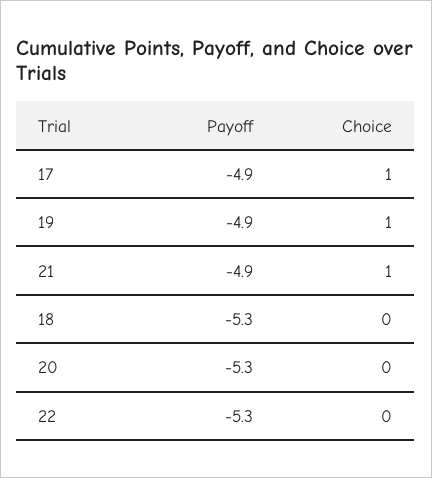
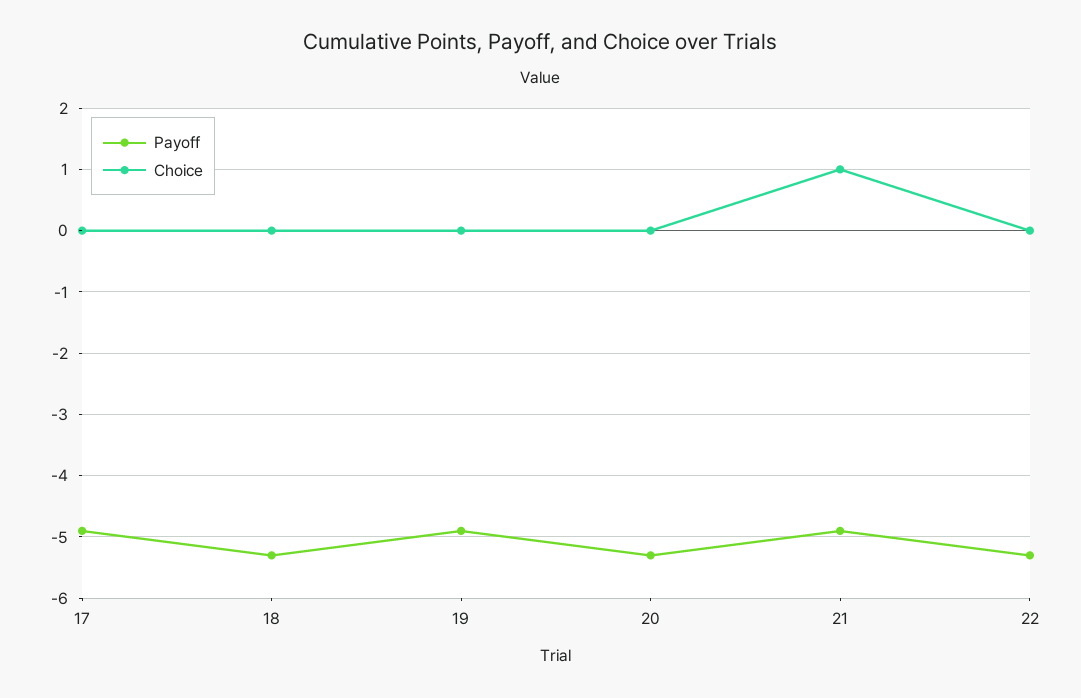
Choice, 17: 1 -> 0
Choice, 19: 1 -> 0

